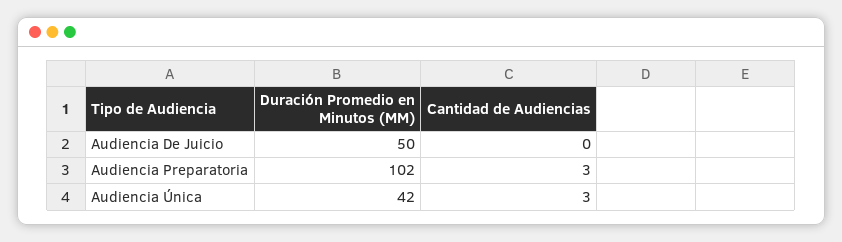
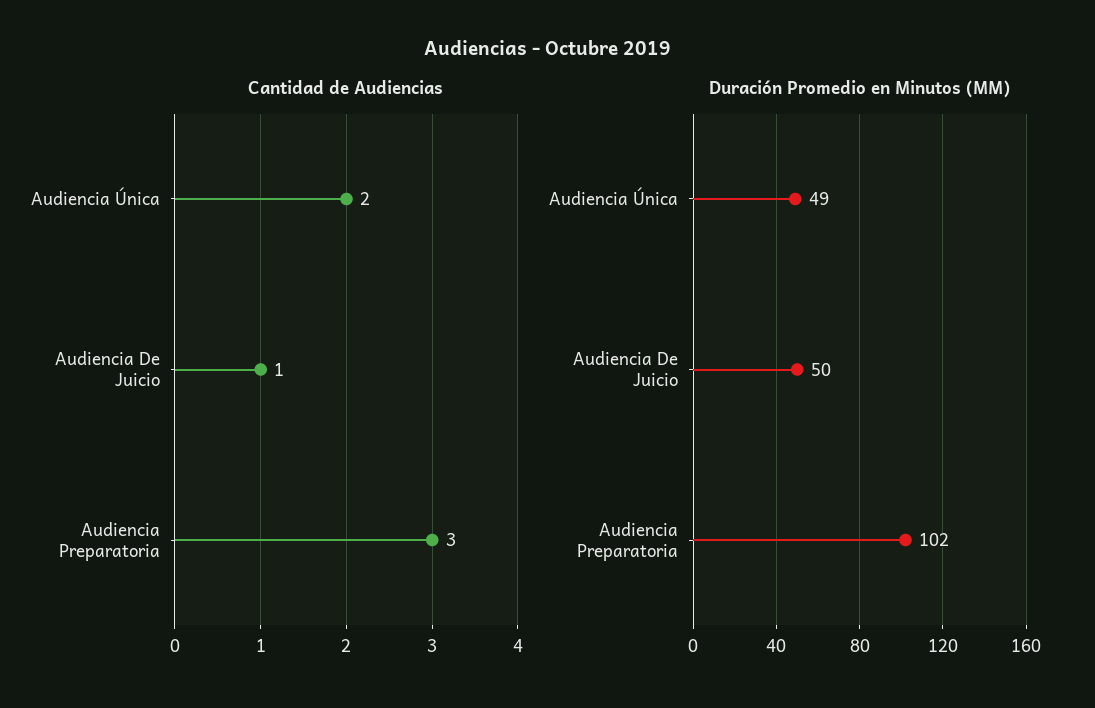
Cantidad de Audiencias, Audiencia De Juicio: 0 -> 1
Duración Promedio en Minutos (MM), Audiencia Única: 42 -> 49
Cantidad de Audiencias, Audiencia Única: 3 -> 2

